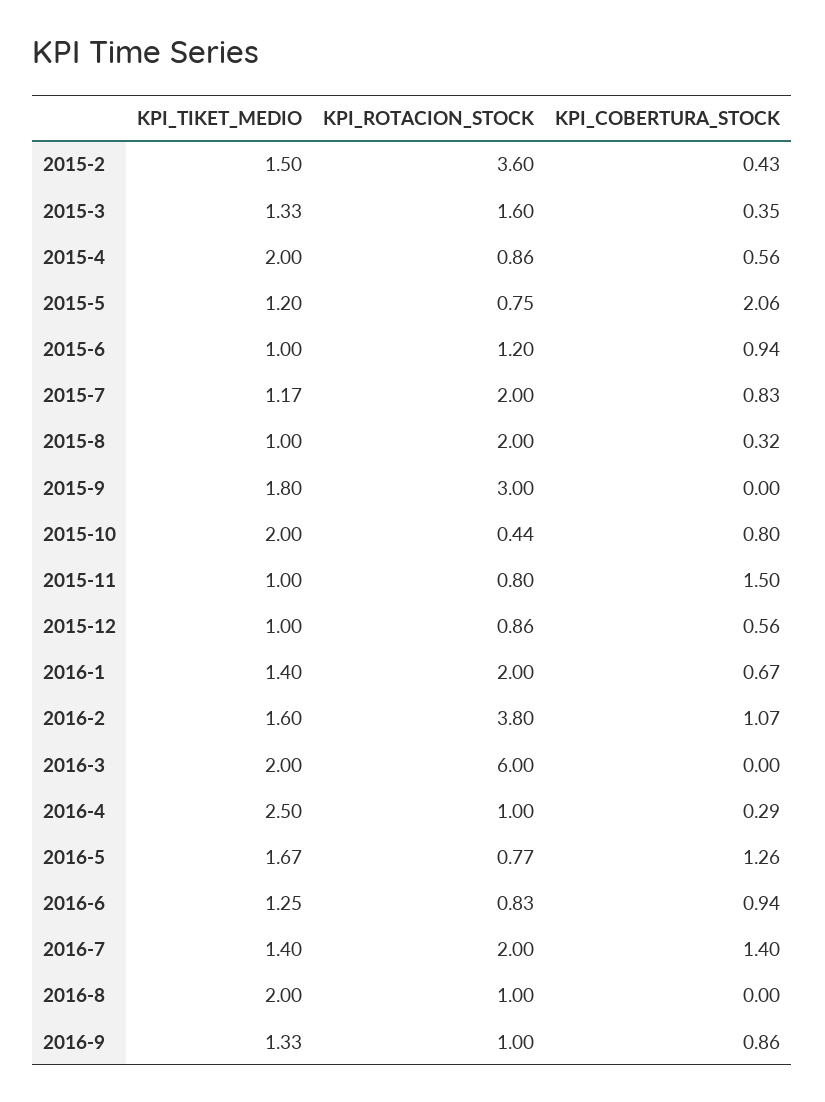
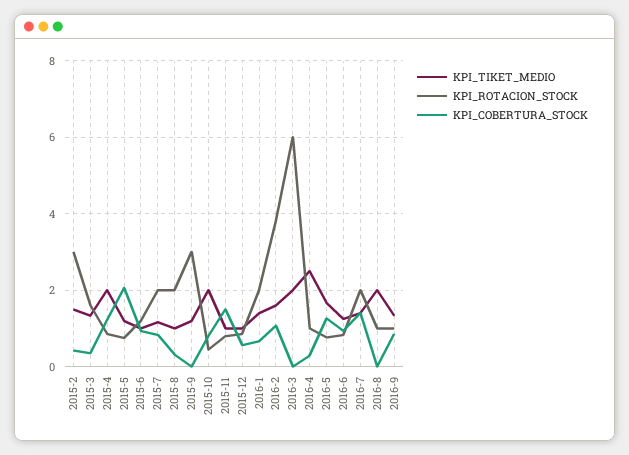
KPI_ROTACION_STOCK, 2015-2: 3.6 -> 3
KPI_COBERTURA_STOCK, 2015-4: 0.56 -> 1.2
KPI_TIKET_MEDIO, 2015-9: 1.8 -> 1.2

